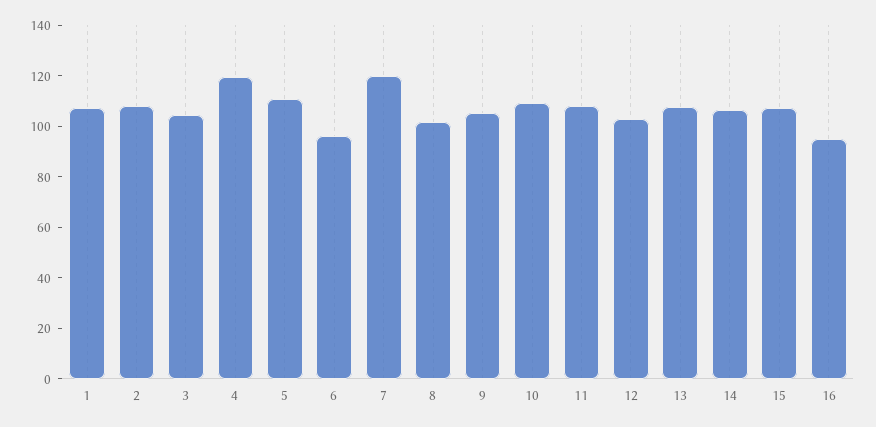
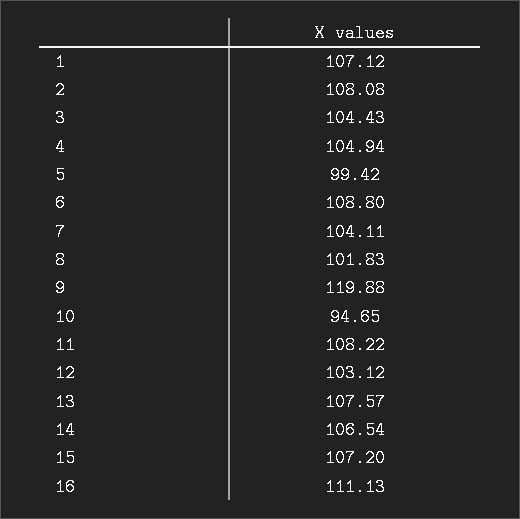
4: 120 -> 104.94
5: 110 -> 99.42
6: 95 -> 108.8
7: 120 -> 104.11
9: 105 -> 119.88
10: 110 -> 94.65
16: 95 -> 111.13

